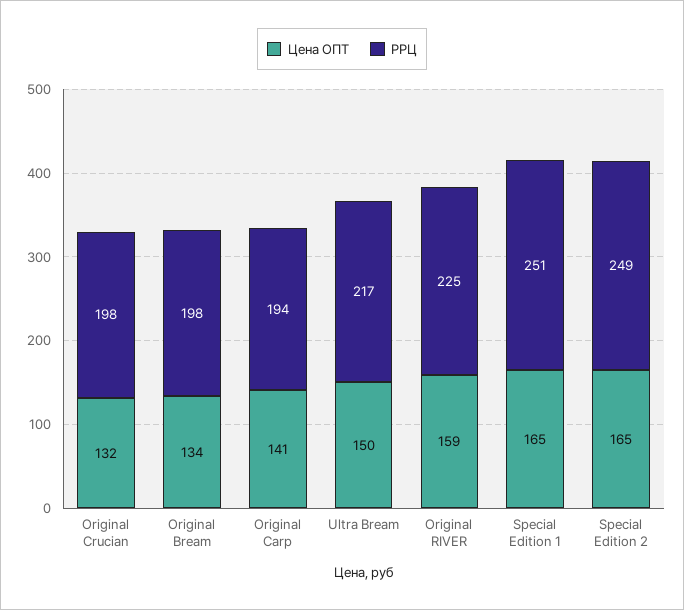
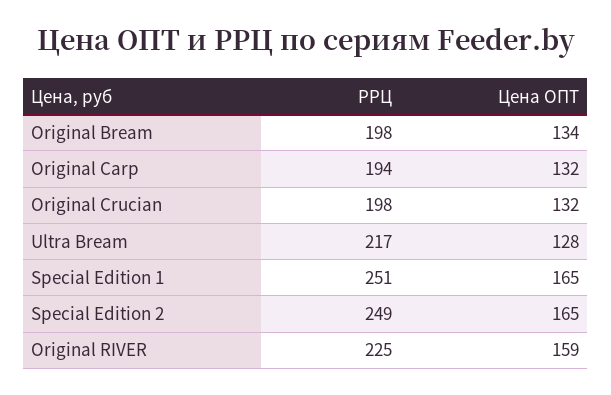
Цена ОПТ, Original Carp: 141 -> 132
Цена ОПТ, Ultra Bream: 150 -> 128

